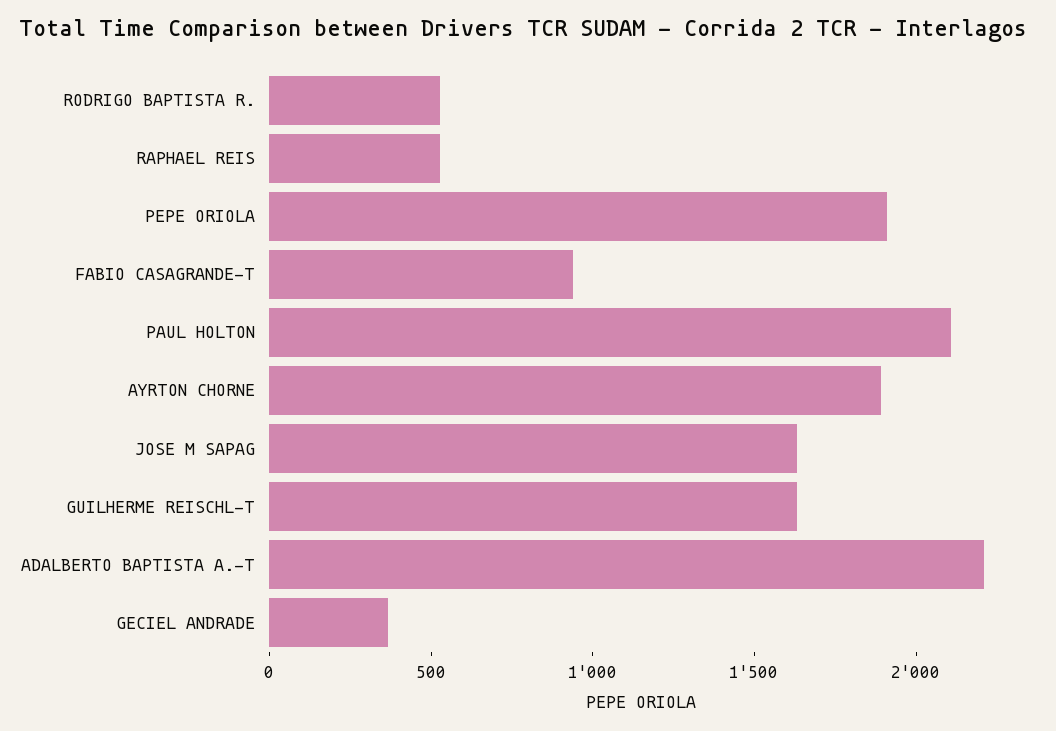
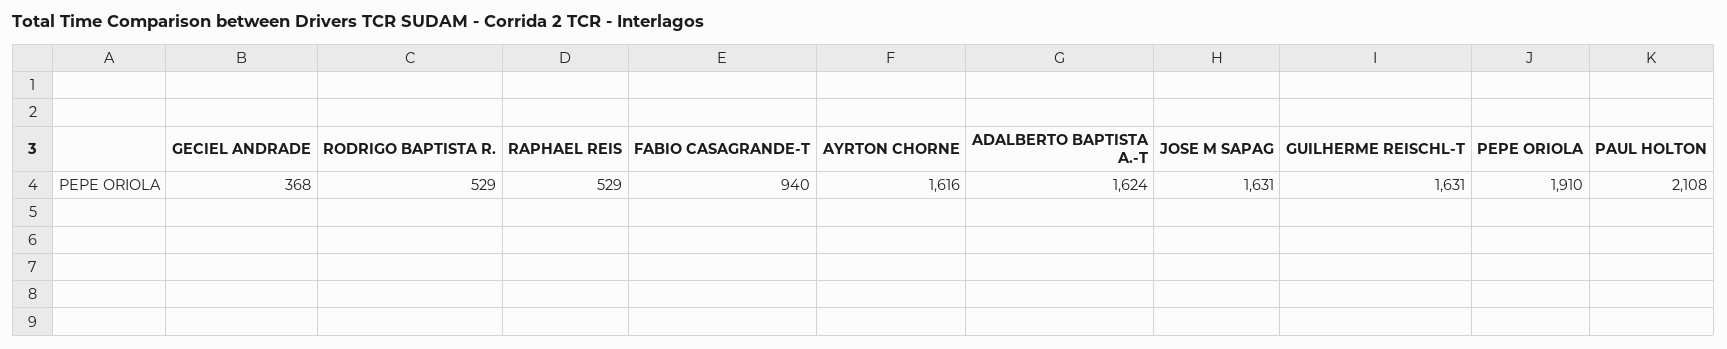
AYRTON CHORNE: 1900 -> 1616
ADALBERTO BAPTISTA A.-T: 2200 -> 1624

